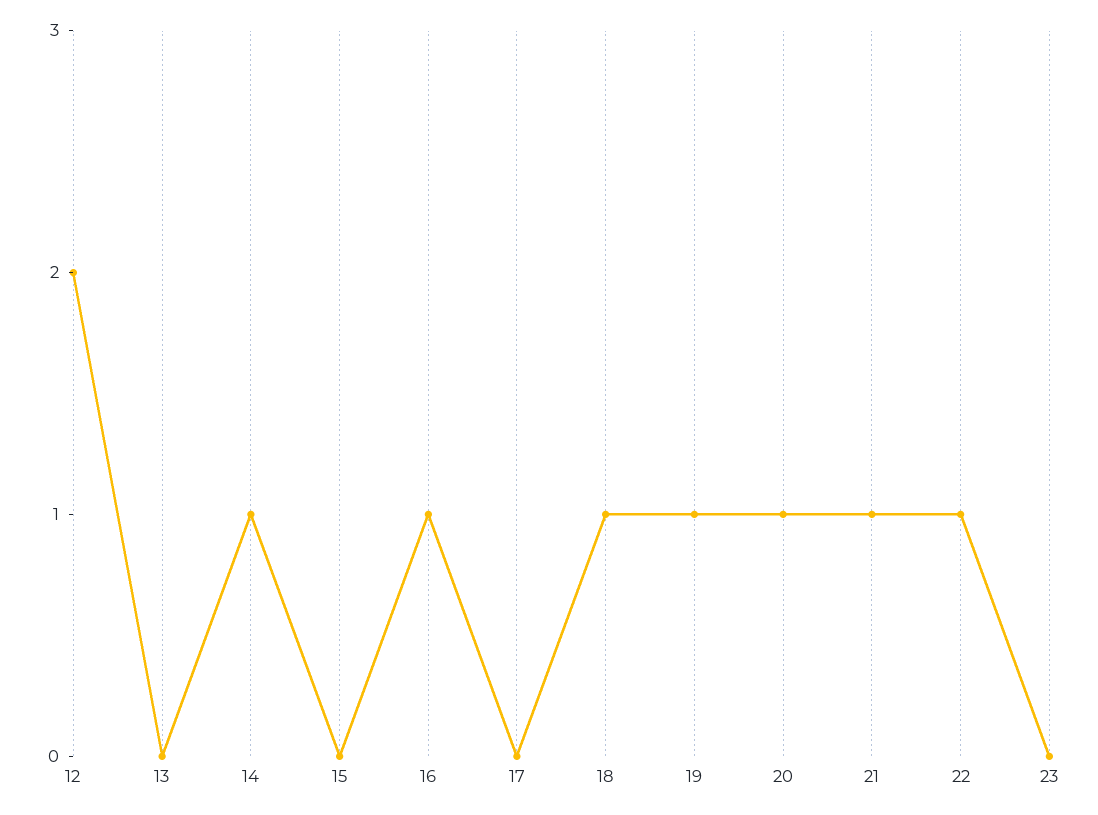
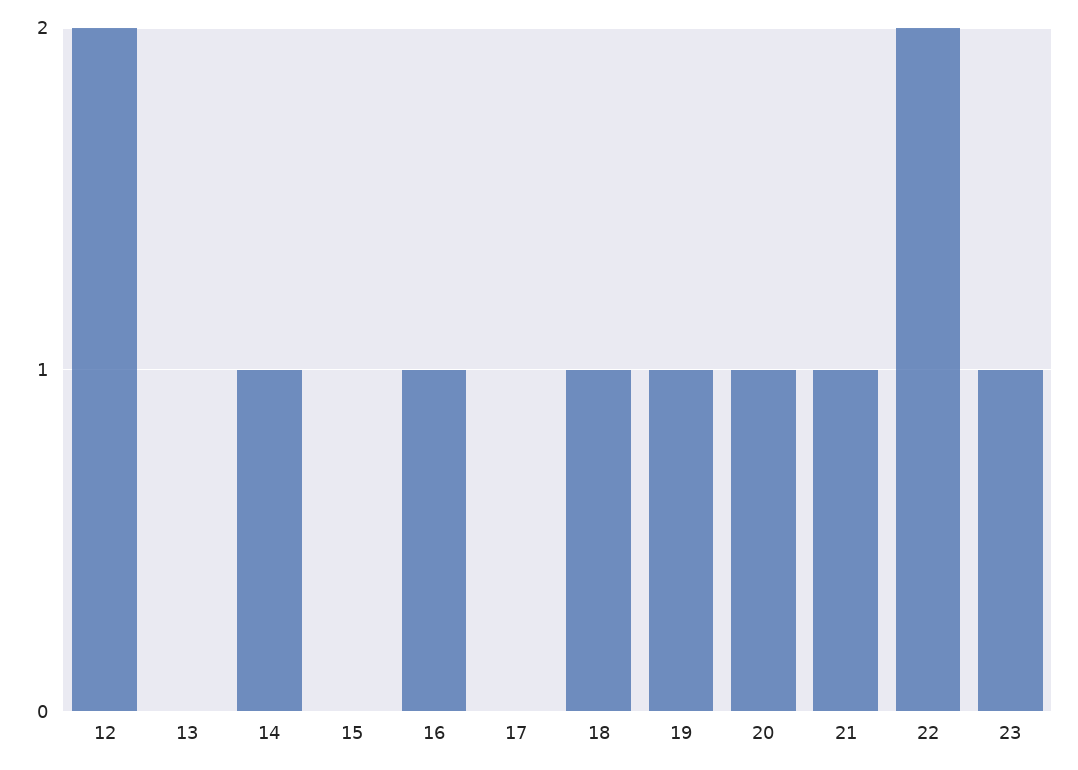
22: 1 -> 2
23: 0 -> 1

